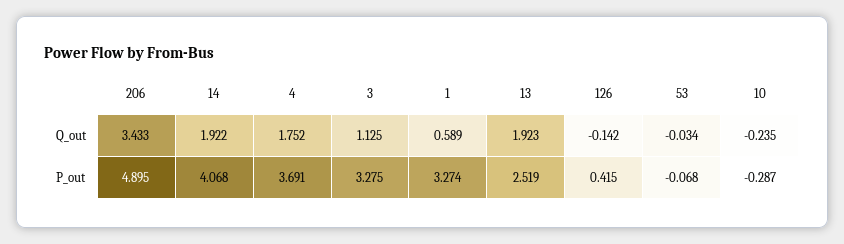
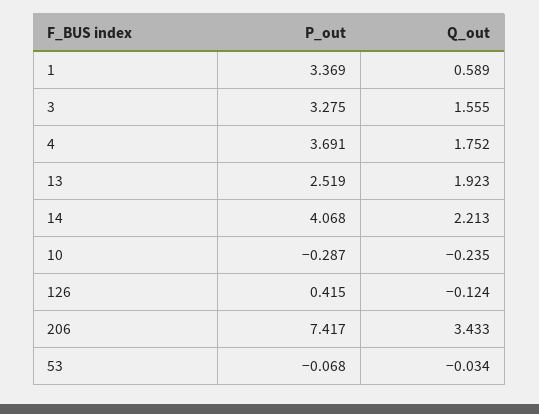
14, Q_out: 1.922 -> 2.213
3, Q_out: 1.125 -> 1.555
126, Q_out: -0.142 -> -0.124
206, P_out: 4.895 -> 7.417
1, P_out: 3.274 -> 3.369

